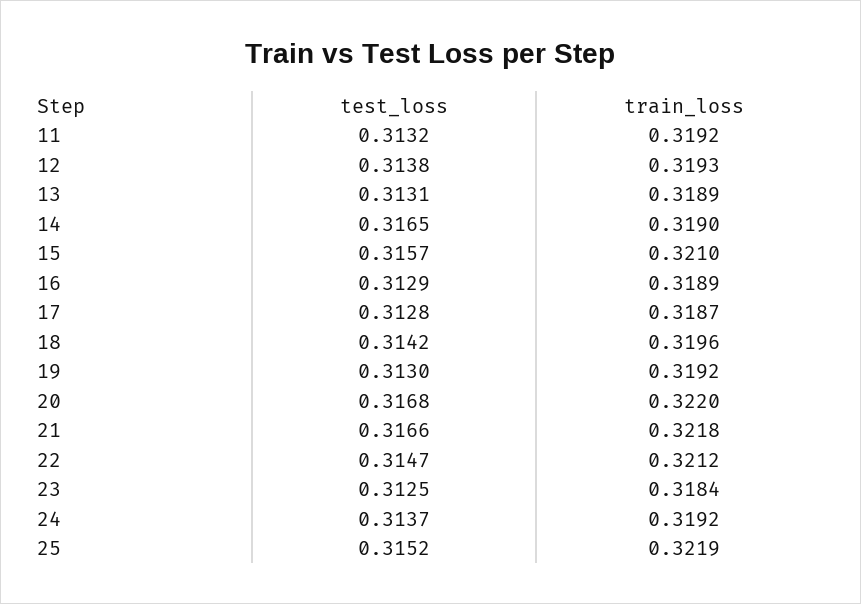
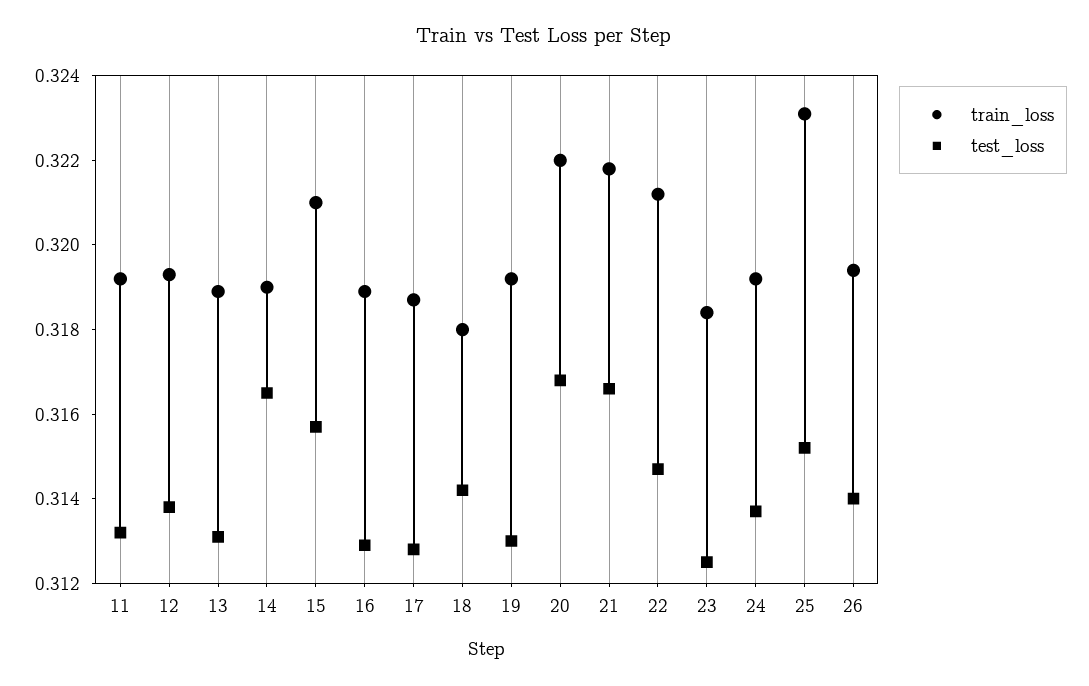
train_loss, 18: 0.3196 -> 0.318
train_loss, 25: 0.3219 -> 0.323
train_loss, 26: none -> 0.3195
test_loss, 26: none -> 0.314

